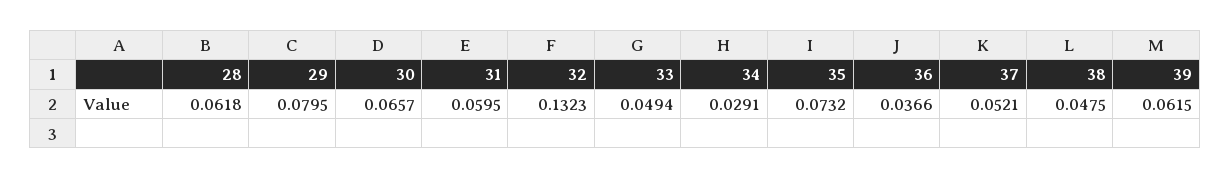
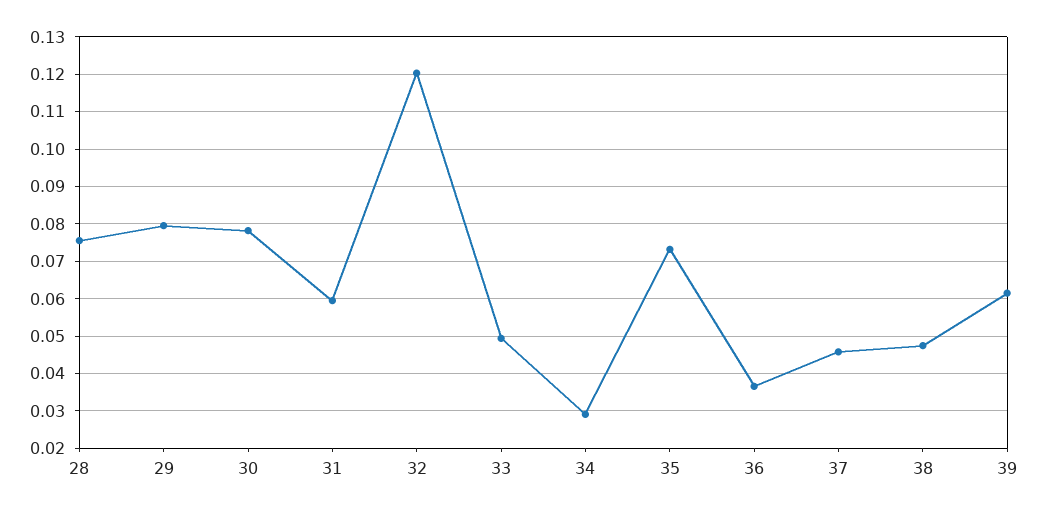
28: 0.0618 -> 0.076
30: 0.0657 -> 0.078
32: 0.1323 -> 0.12
37: 0.0521 -> 0.046

